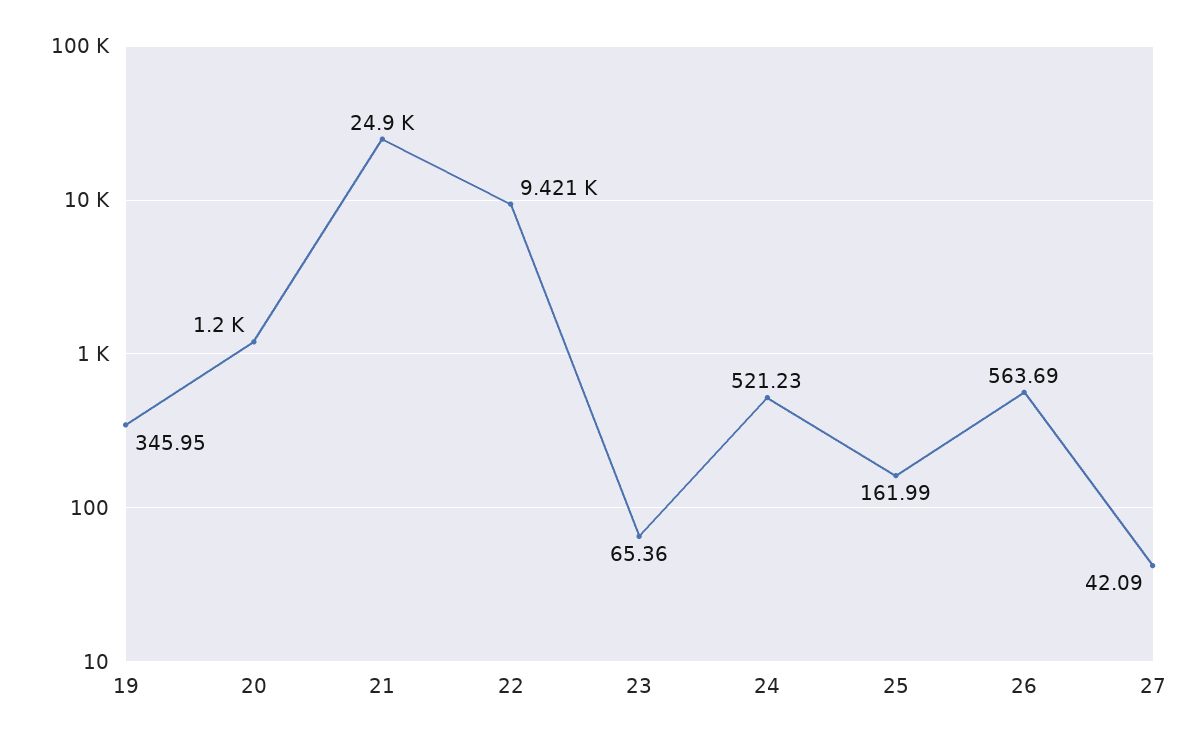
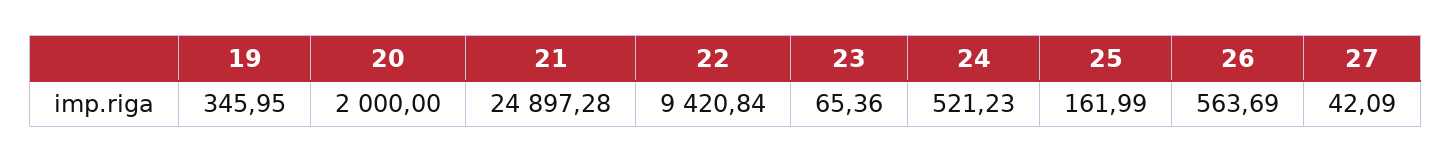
20: 1200 -> 2000

